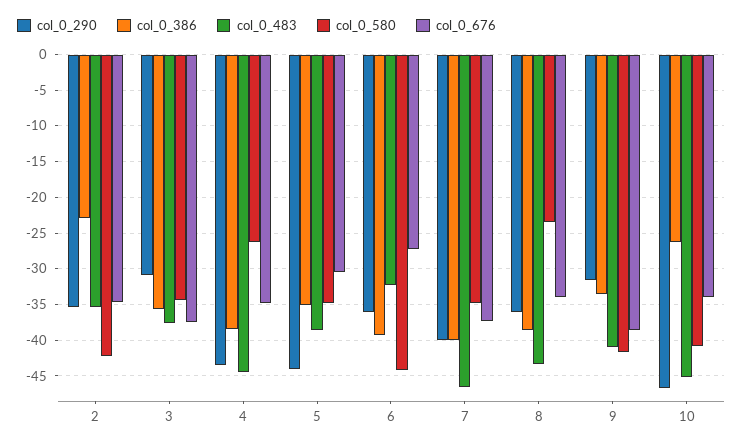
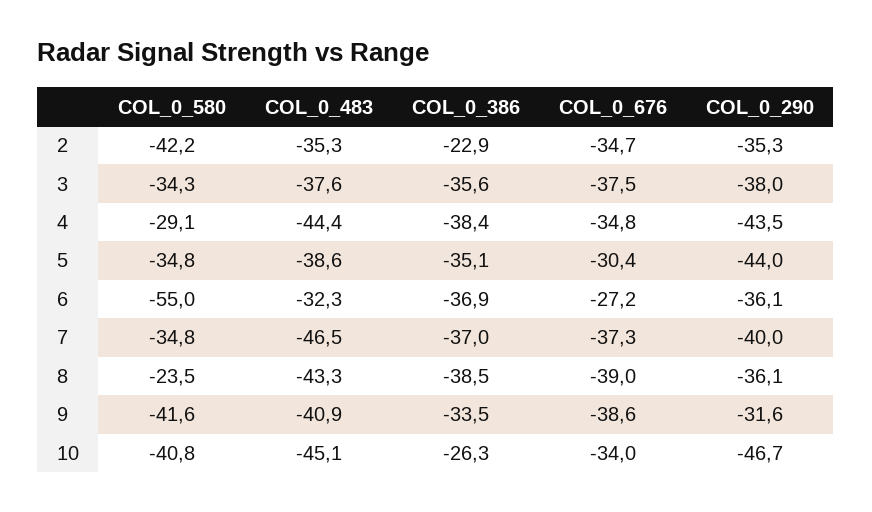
col_0_290, 3: -31 -> -38
col_0_580, 4: -26 -> -29.1
col_0_386, 6: -39 -> -36.9
col_0_580, 6: -44 -> -55
col_0_386, 7: -40 -> -37
col_0_676, 8: -34 -> -39

